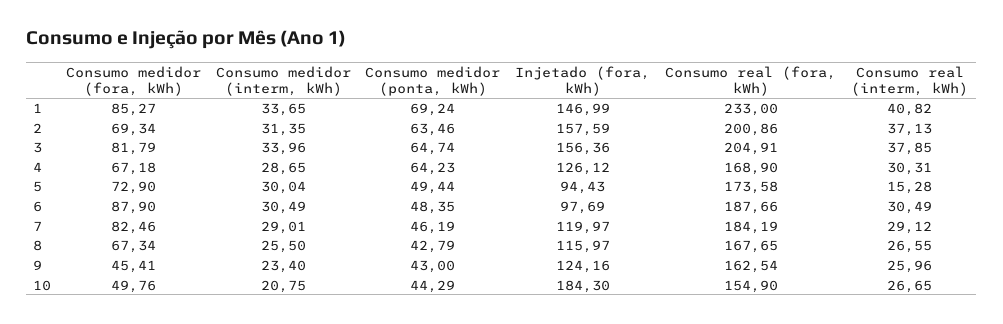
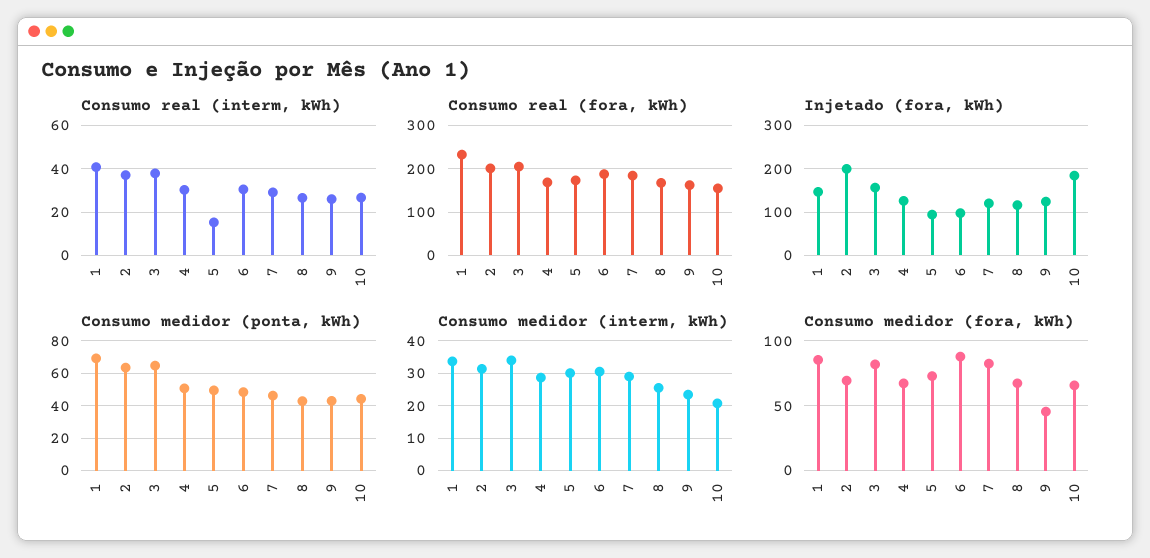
Injetado (fora, kWh), 2: 157.59 -> 200
Consumo medidor (ponta, kWh), 4: 64.23 -> 50
Consumo medidor (fora, kWh), 10: 49.76 -> 65

